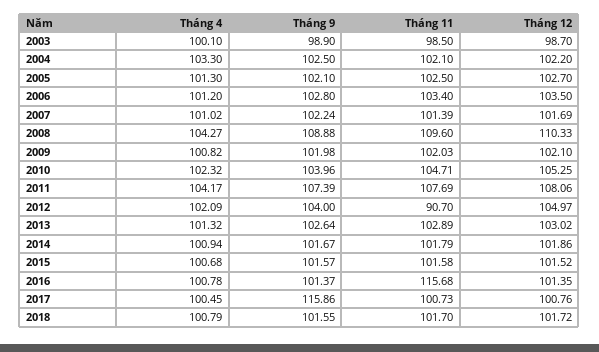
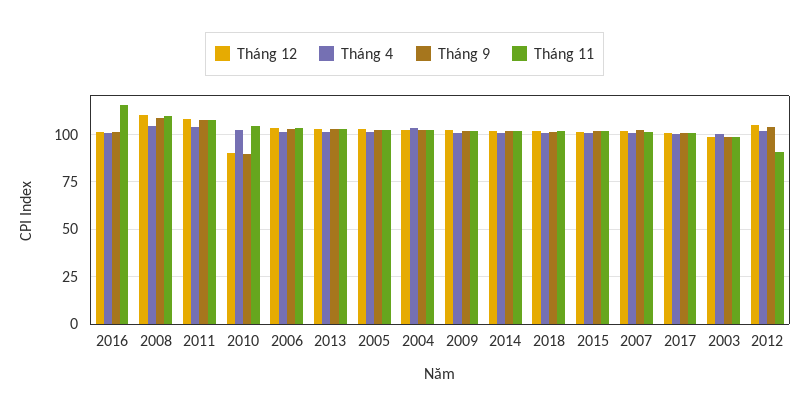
Tháng 9, 2010: 103.96 -> 90
Tháng 12, 2010: 105.25 -> 90
Tháng 9, 2017: 115.86 -> 100

